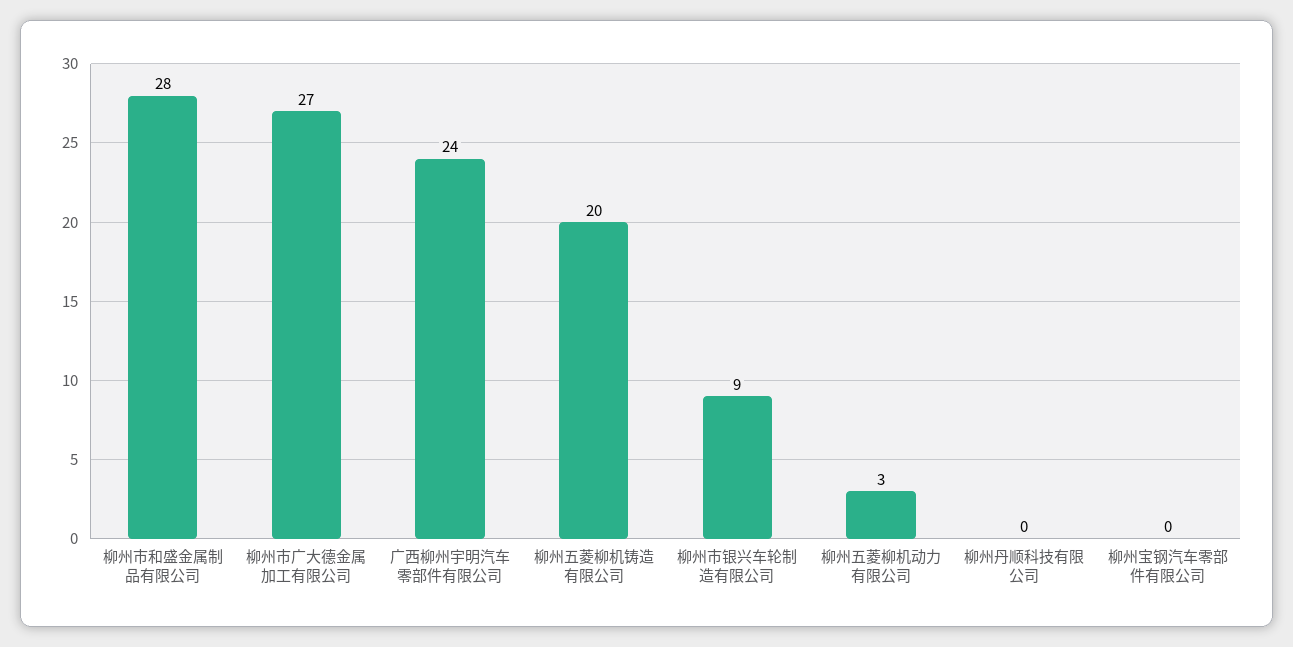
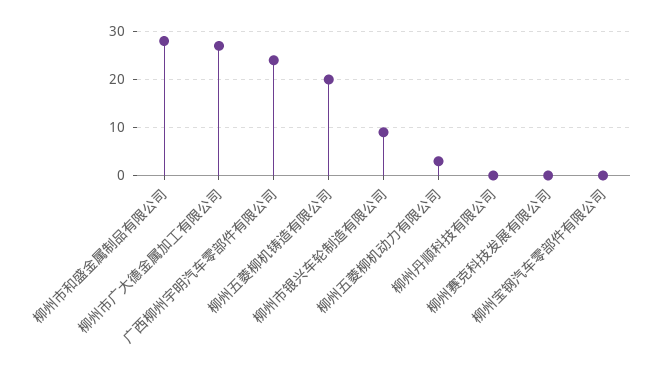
柳州赛克科技发展有限公司: none -> 0

